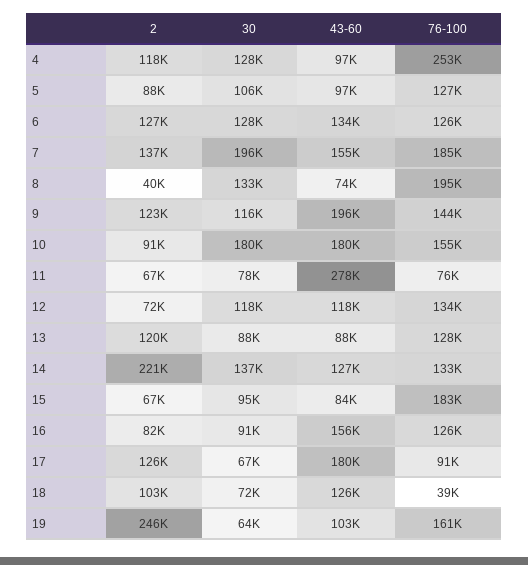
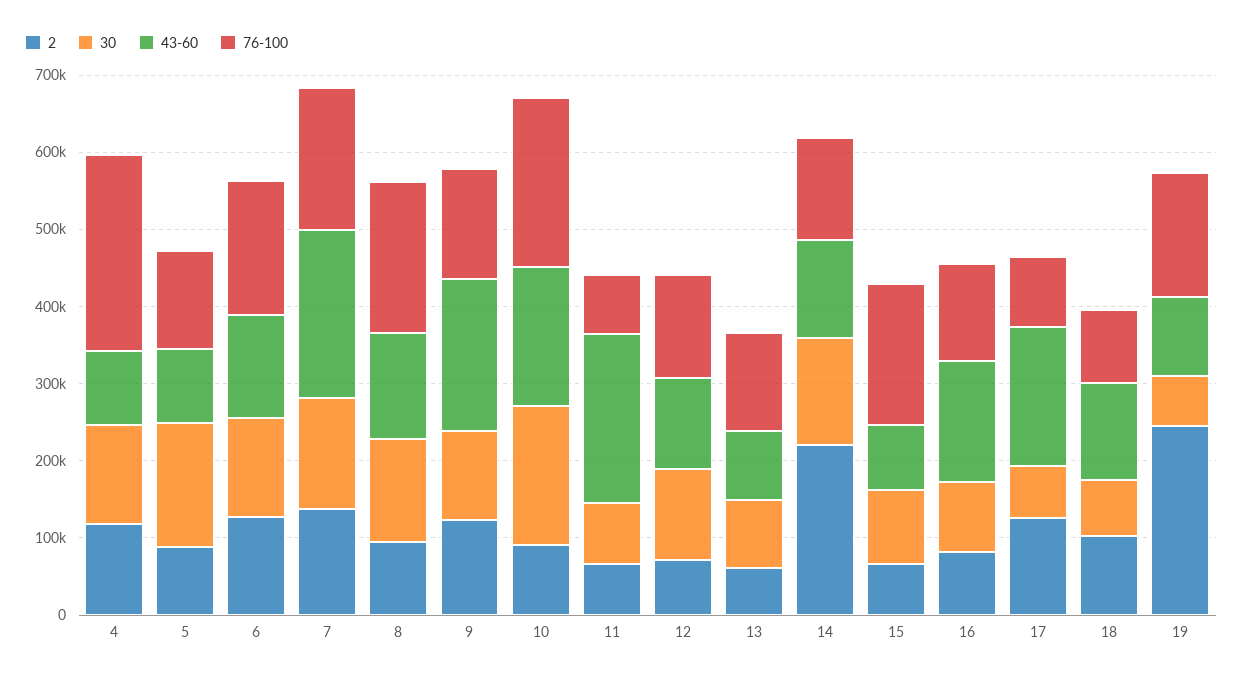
30, 5: 106000 -> 160000
76-100, 6: 126000 -> 180000
30, 7: 196000 -> 140000
43-60, 7: 155000 -> 220000
2, 8: 40000 -> 100000
43-60, 8: 74000 -> 140000
76-100, 10: 155000 -> 220000
43-60, 11: 278000 -> 220000
2, 13: 120000 -> 60000
76-100, 18: 39000 -> 100000

